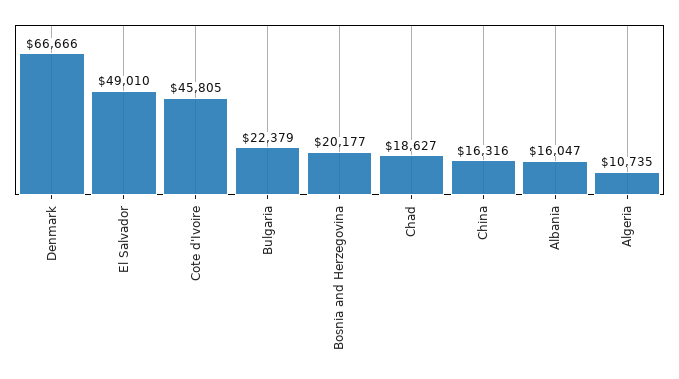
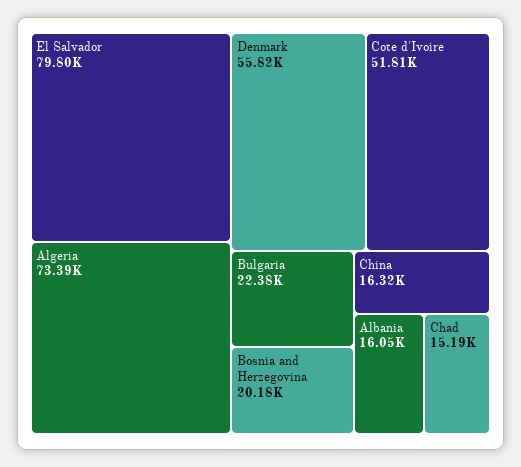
Denmark: 66666 -> 55820
El Salvador: 49010 -> 79800
Cote d'Ivoire: 45805 -> 51810
Chad: 18627 -> 15190
Algeria: 10735 -> 73390

